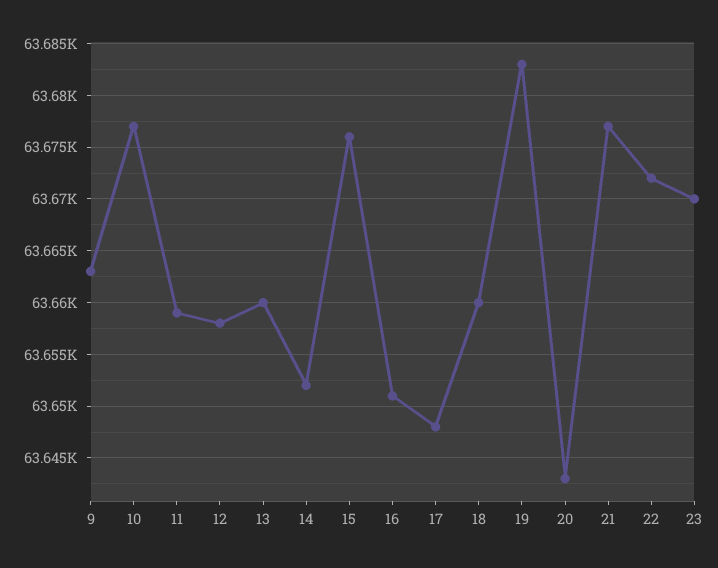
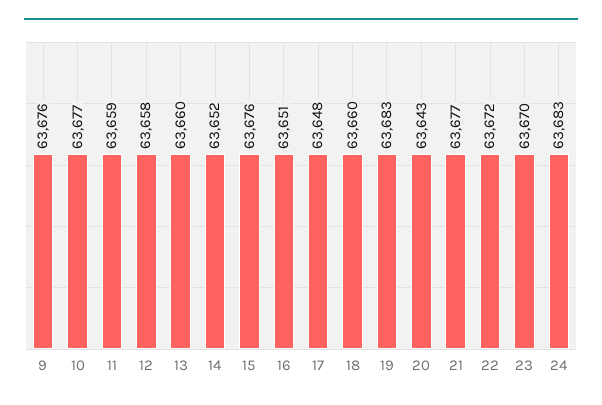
9: 63663 -> 63676
24: none -> 63683

